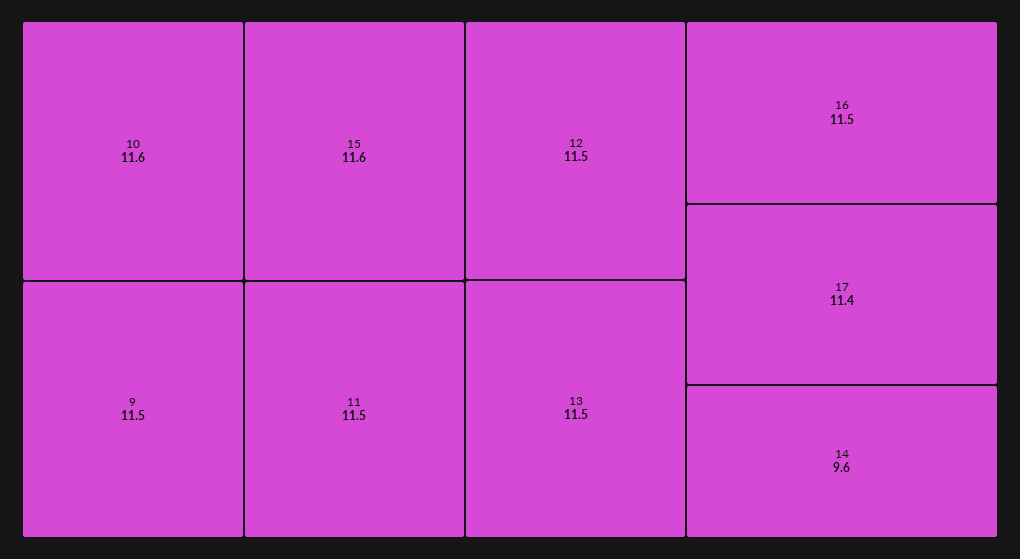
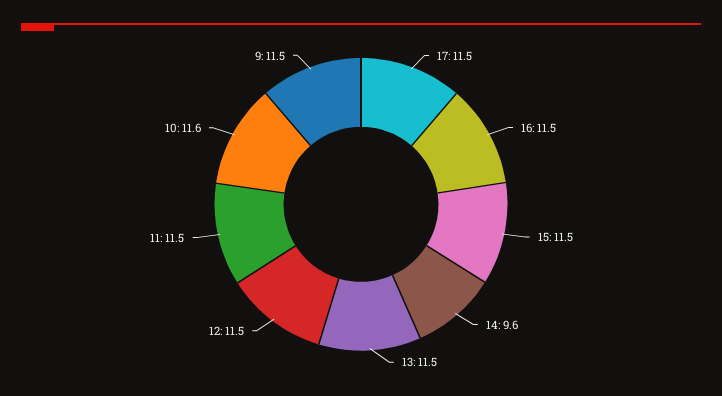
15: 11.6 -> 11.5
17: 11.4 -> 11.5

